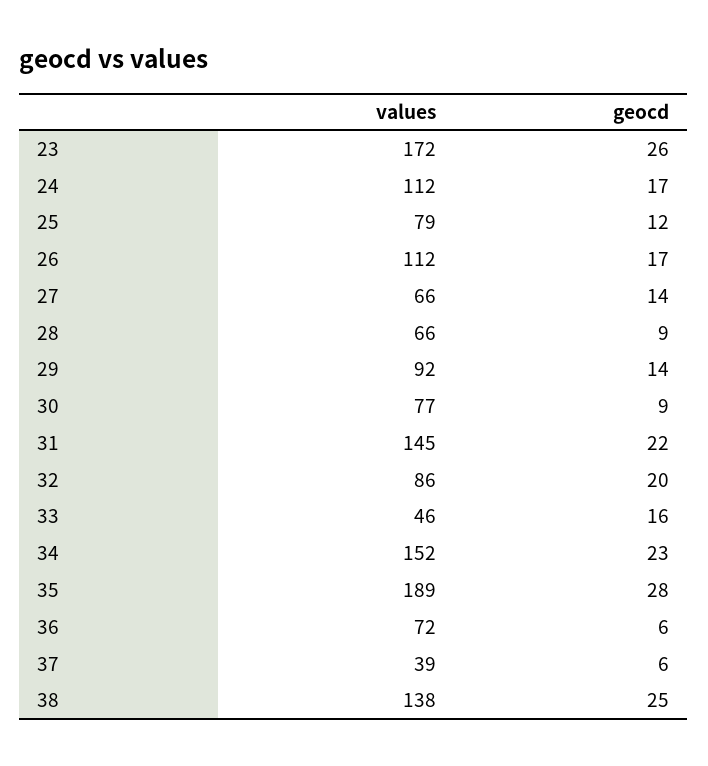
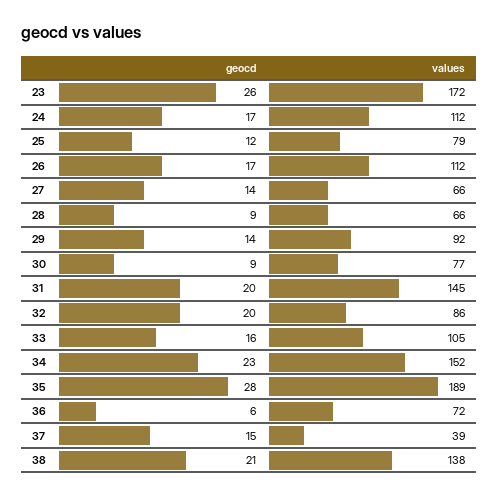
geocd, 31: 22 -> 20
values, 33: 46 -> 105
geocd, 37: 6 -> 15
geocd, 38: 25 -> 21

